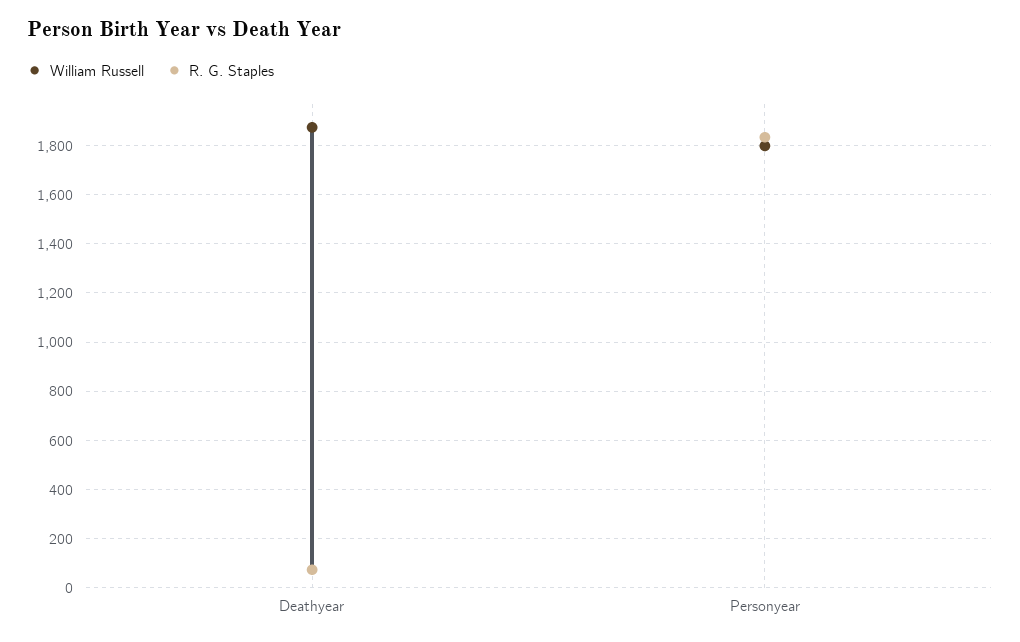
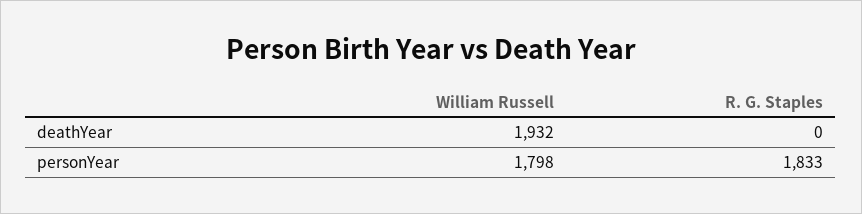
William Russell, Deathyear: 1875 -> 1932
R. G. Staples, Deathyear: 75 -> 0

